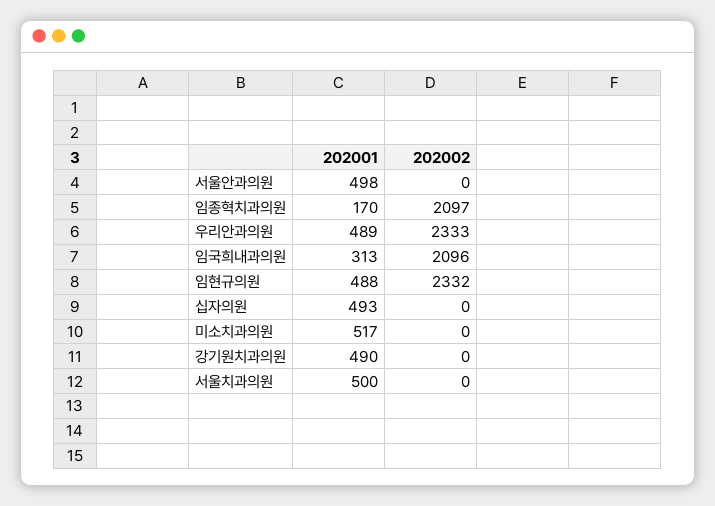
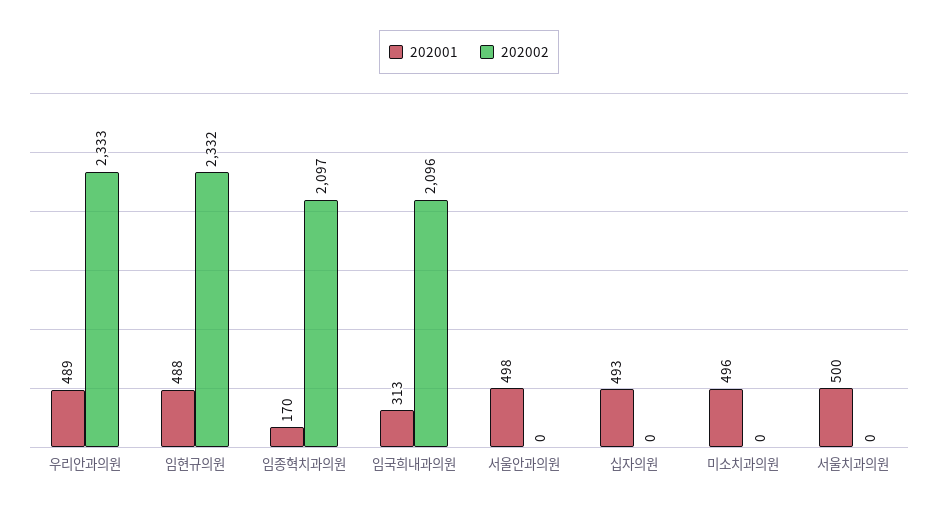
202001, 미소치과의원: 517 -> 496
202001, 강기원치과의원: 490 -> none
202002, 강기원치과의원: 0 -> none

